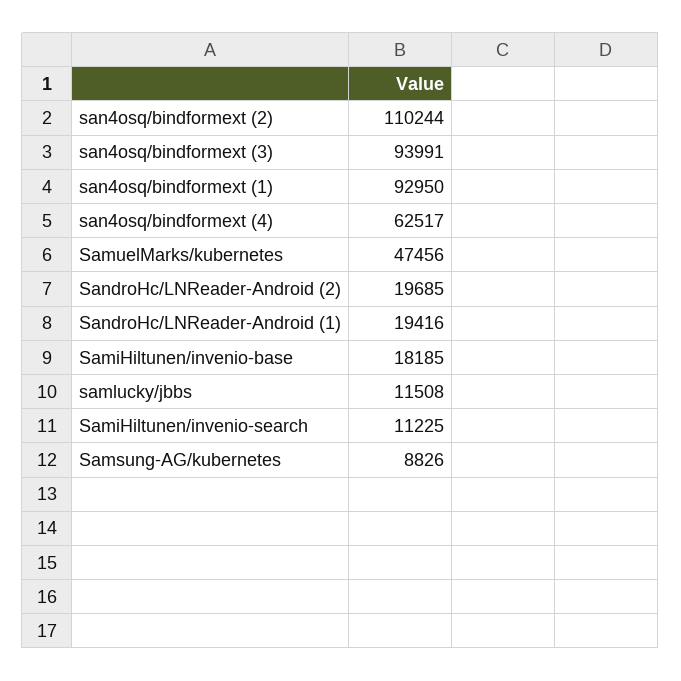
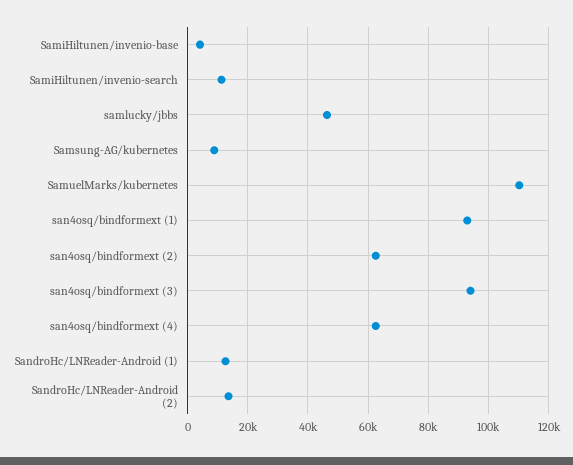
san4osq/bindformext (2): 110244 -> 62000
SamuelMarks/kubernetes: 47456 -> 110000
SandroHc/LNReader-Android (2): 19685 -> 14000
SandroHc/LNReader-Android (1): 19416 -> 12000
SamiHiltunen/invenio-base: 18185 -> 4000
samlucky/jbbs: 11508 -> 46000

